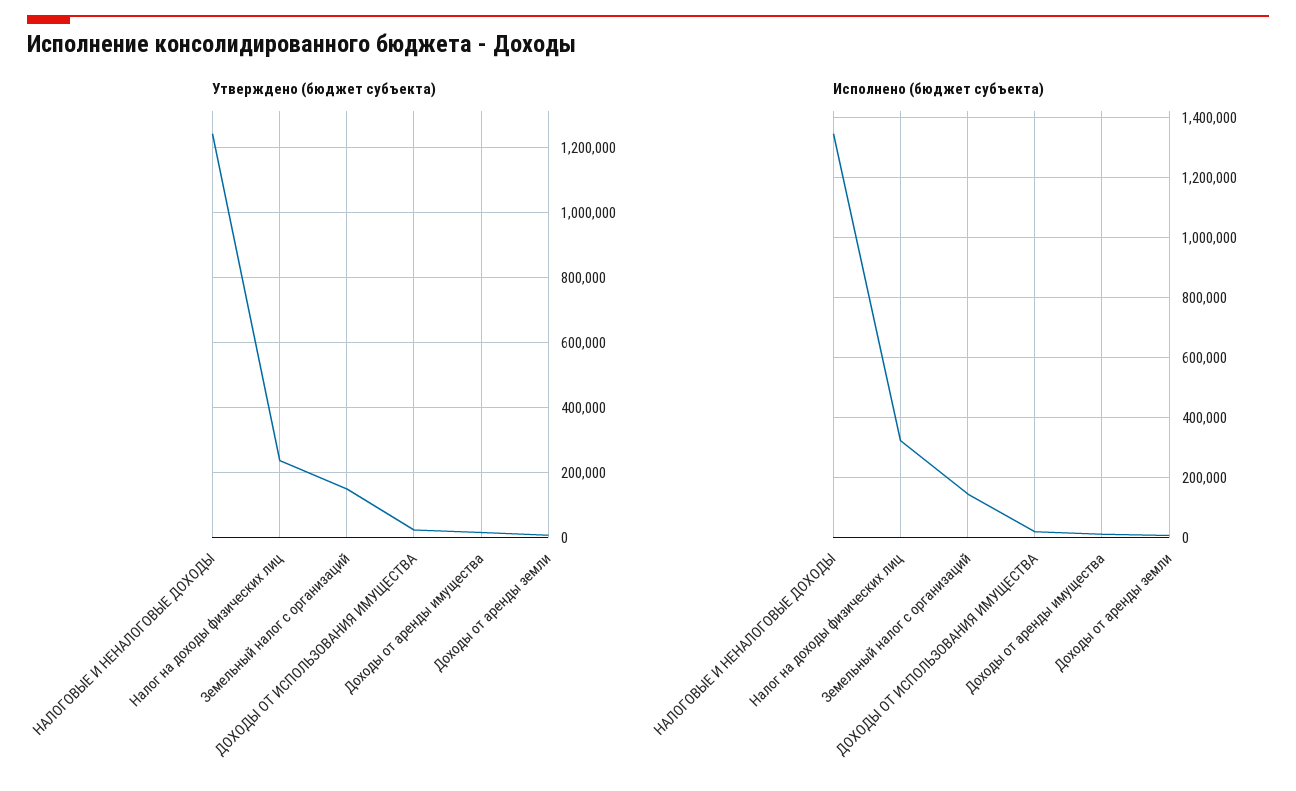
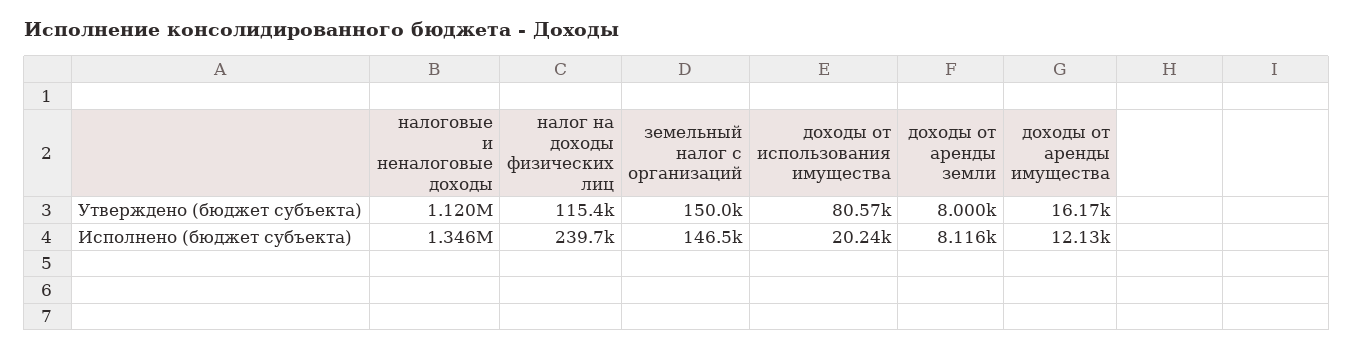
Утверждено (бюджет субъекта), НАЛОГОВЫЕ И НЕНАЛОГОВЫЕ ДОХОДЫ: 1240000 -> 1120000
Утверждено (бюджет субъекта), Налог на доходы физических лиц: 240000 -> 115400
Утверждено (бюджет субъекта), ДОХОДЫ ОТ ИСПОЛЬЗОВАНИЯ ИМУЩЕСТВА: 20000 -> 80570
Исполнено (бюджет субъекта), Налог на доходы физических лиц: 320000 -> 239700

